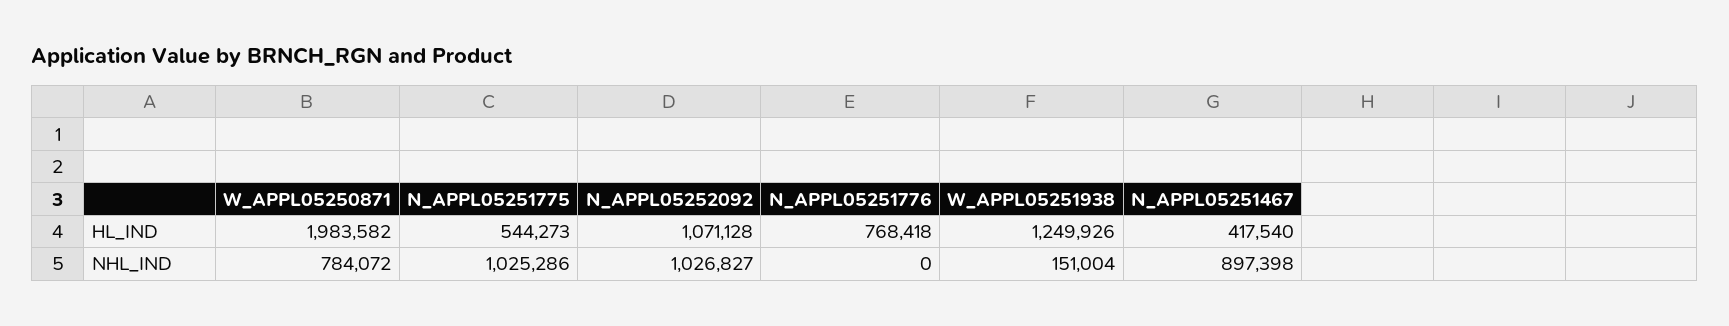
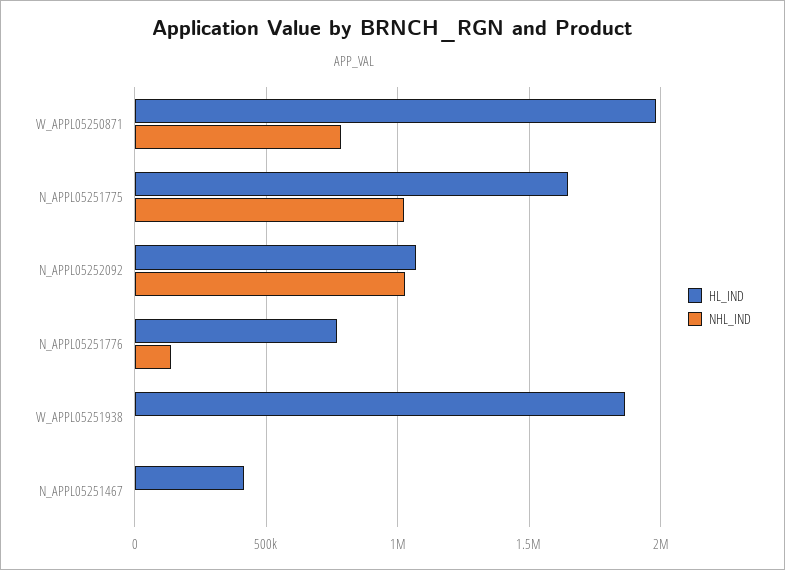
HL_IND, N_APPL05251775: 544273 -> 1650000
HL_IND, W_APPL05251938: 1249926 -> 1850000
NHL_IND, N_APPL05251776: 0 -> 150000
NHL_IND, W_APPL05251938: 151004 -> 0
NHL_IND, N_APPL05251467: 897398 -> 0

